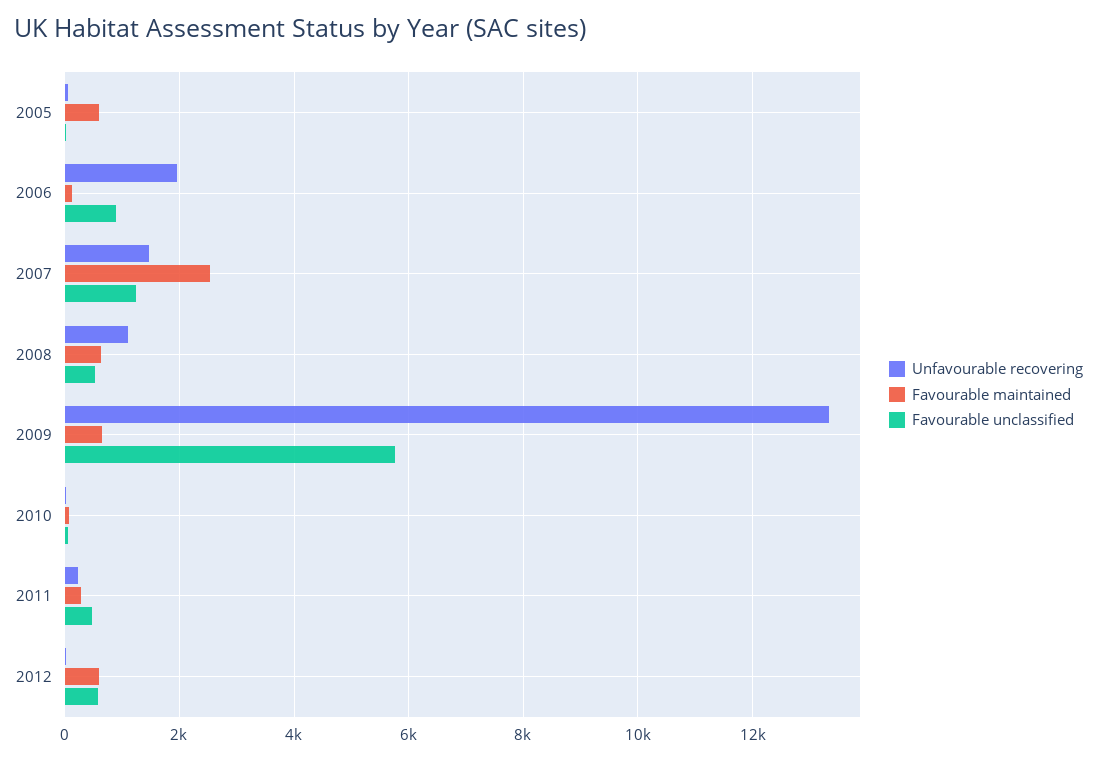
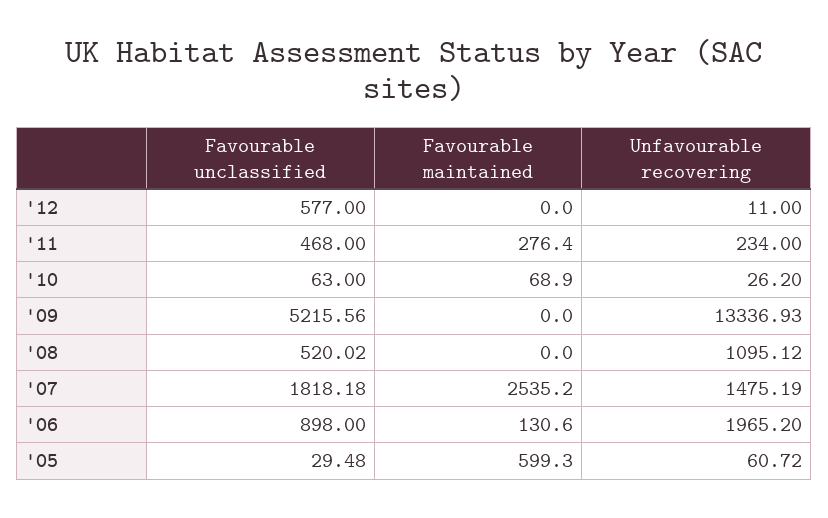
Favourable unclassified, 2007: 1200 -> 1818.18
Favourable maintained, 2008: 600 -> 0
Favourable maintained, 2009: 600 -> 0
Favourable unclassified, 2009: 5800 -> 5215.56
Favourable maintained, 2012: 600 -> 0

